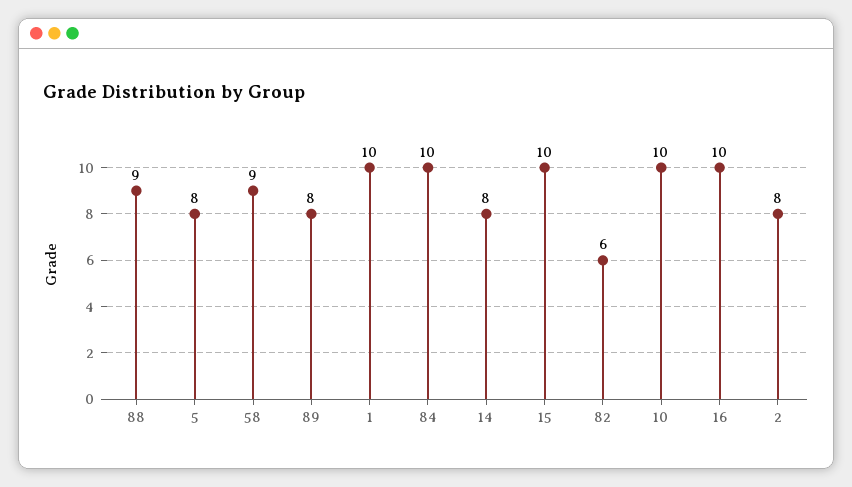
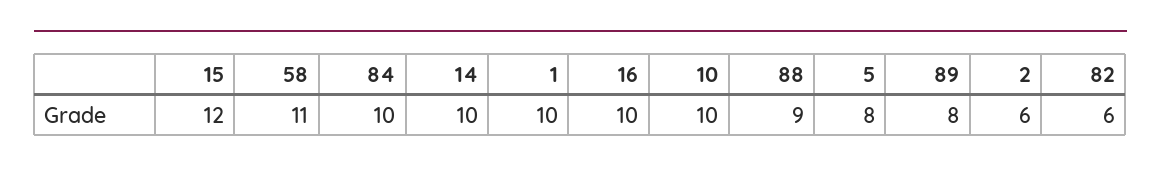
58: 9 -> 11
14: 8 -> 10
15: 10 -> 12
2: 8 -> 6

